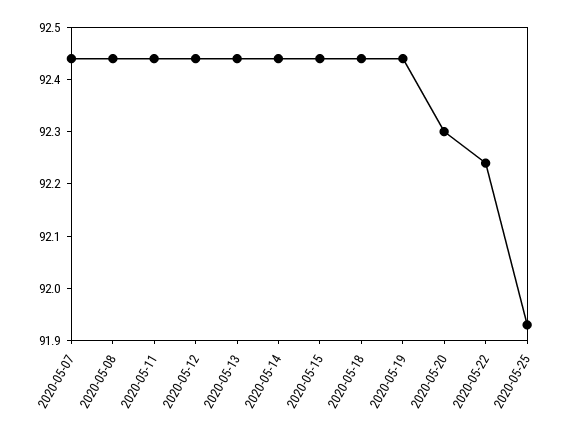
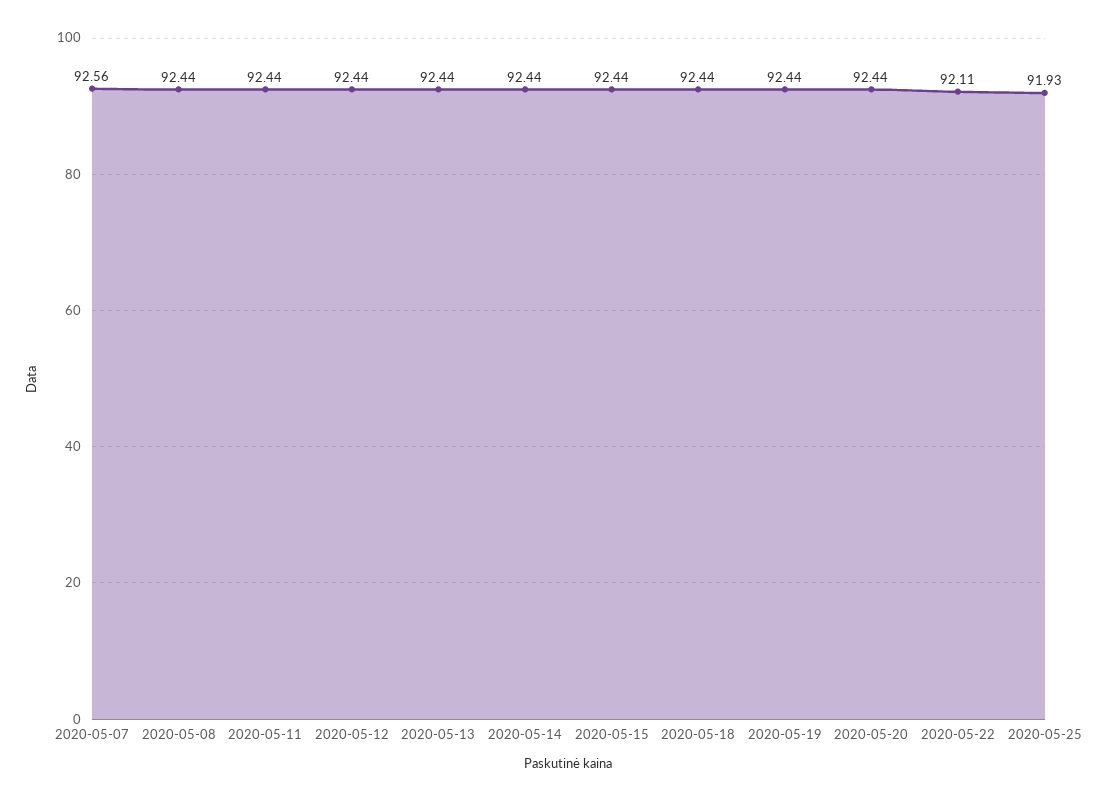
2020-05-07: 92.45 -> 92.56
2020-05-20: 92.3 -> 92.44
2020-05-22: 92.25 -> 92.11

